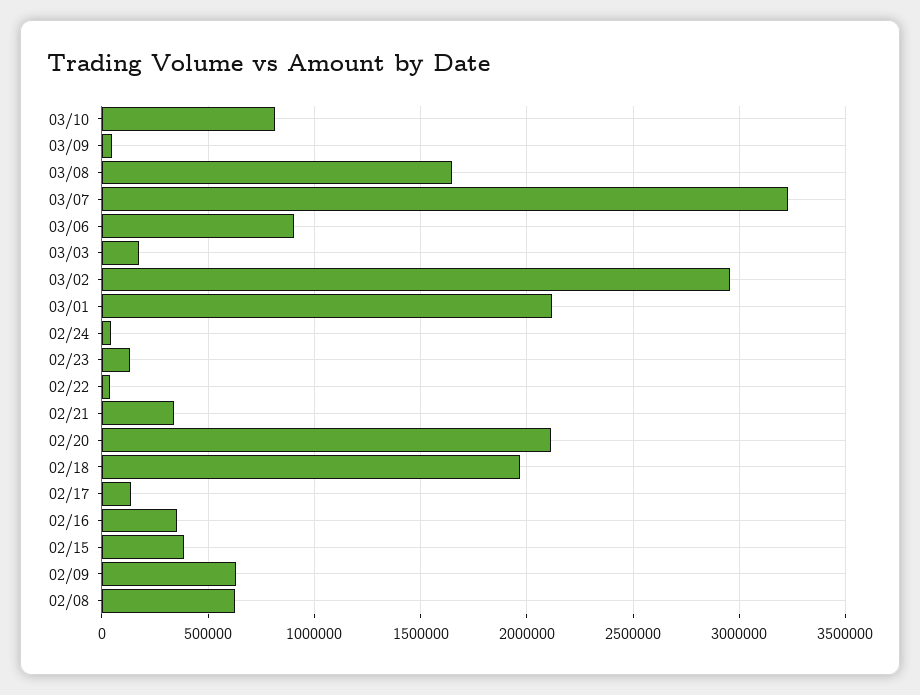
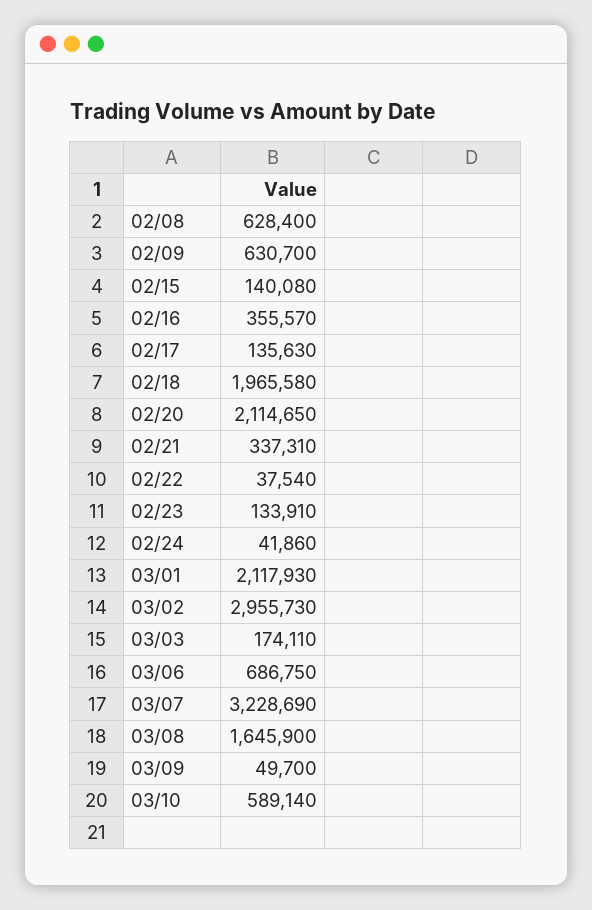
03/10: 800000 -> 589140
03/06: 900000 -> 686750
02/15: 400000 -> 140080

